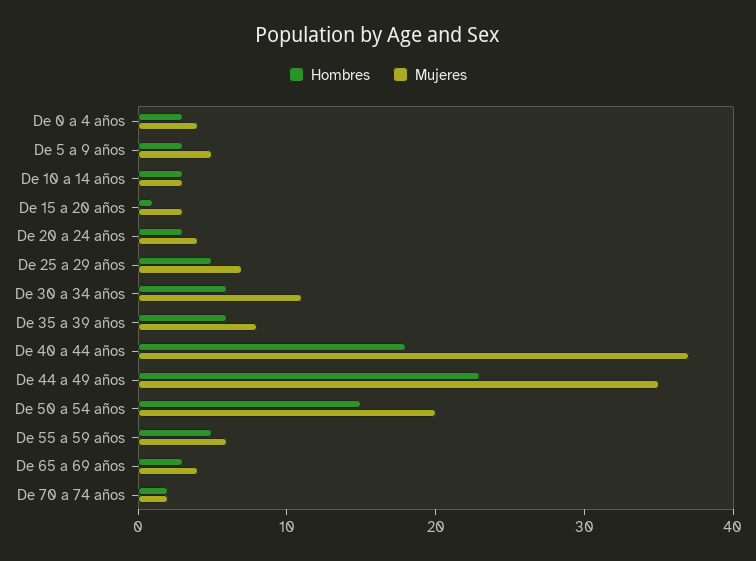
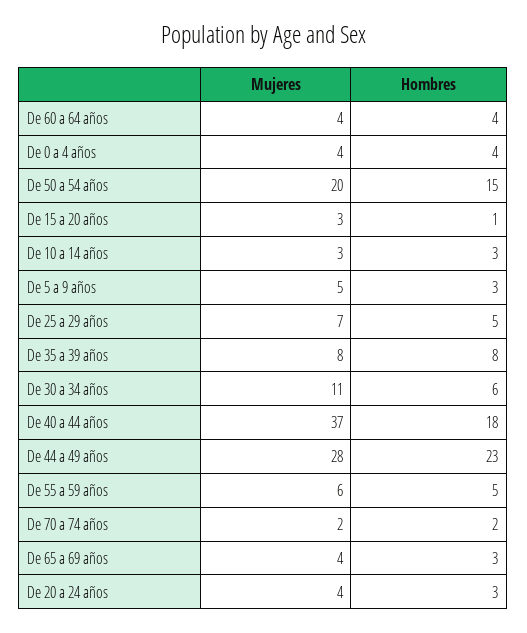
Hombres, De 0 a 4 años: 3 -> 4
Hombres, De 35 a 39 años: 6 -> 8
Mujeres, De 44 a 49 años: 35 -> 28
Mujeres, De 60 a 64 años: none -> 4
Hombres, De 60 a 64 años: none -> 4

